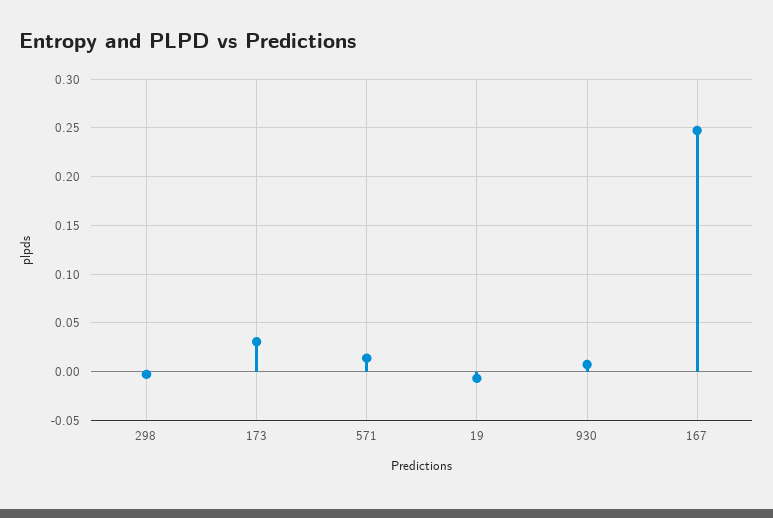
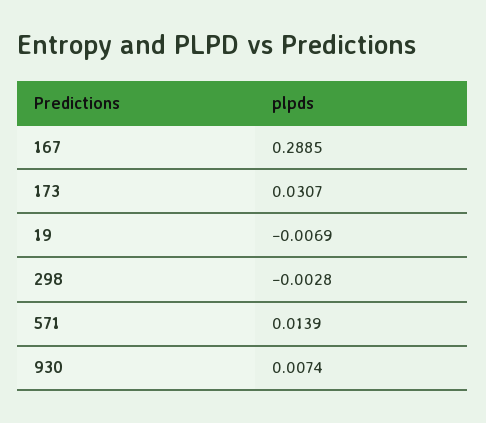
167: 0.25 -> 0.2885

